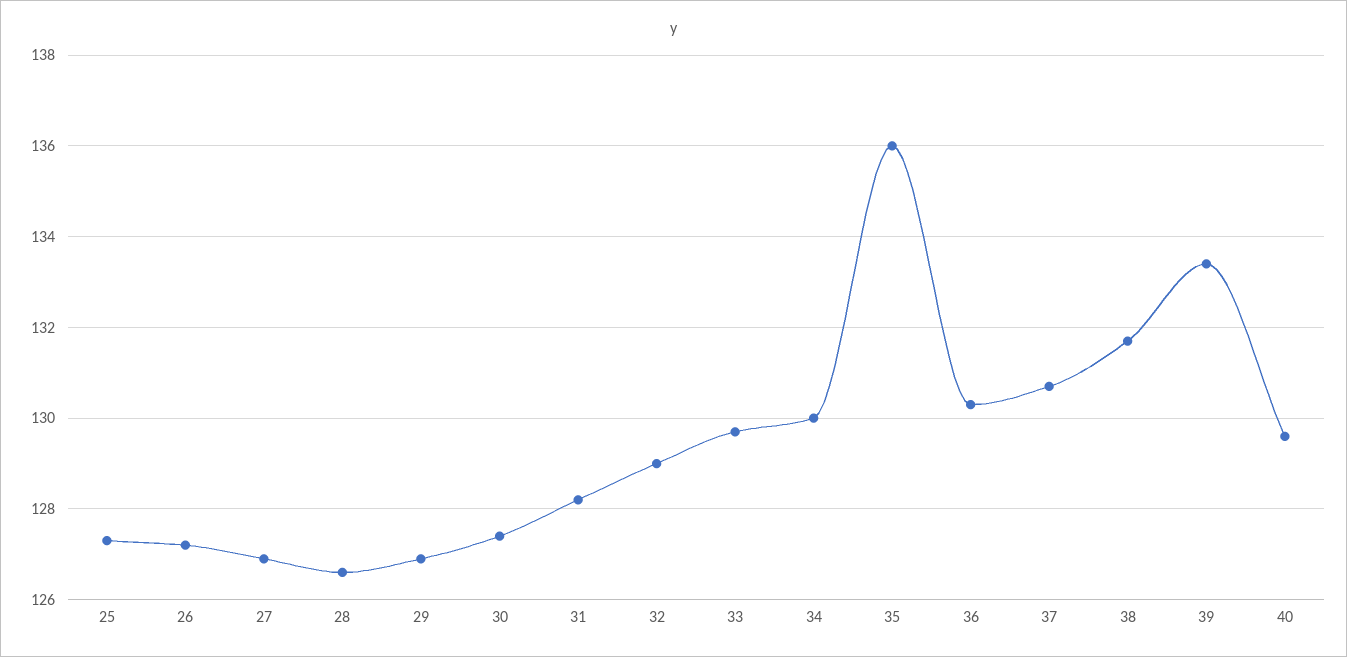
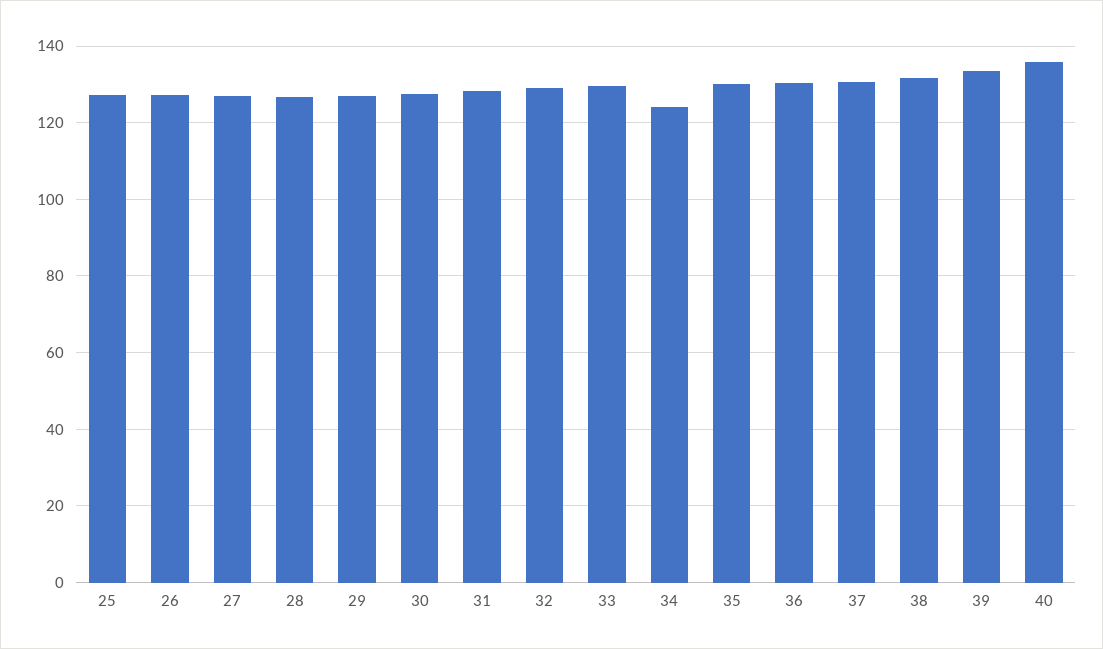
34: 130 -> 124
35: 136 -> 130
40: 129.5 -> 136

